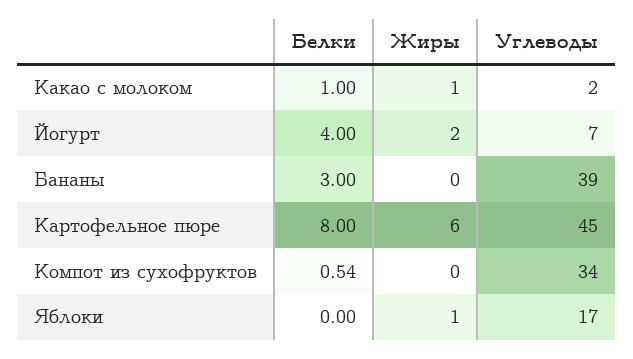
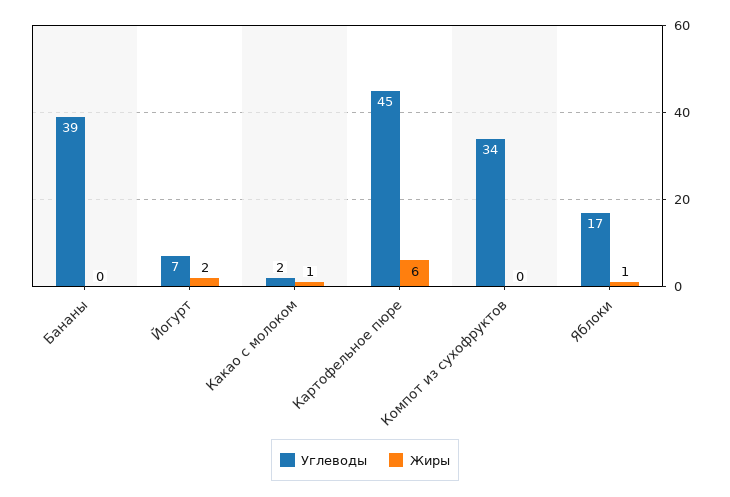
Белки, Какао с молоком: 1 -> none
Белки, Йогурт: 4 -> none
Белки, Бананы: 3 -> none
Белки, Картофельное пюре: 8 -> none
Белки, Компот из сухофруктов: 0.54 -> none
Белки, Яблоки: 0 -> none

